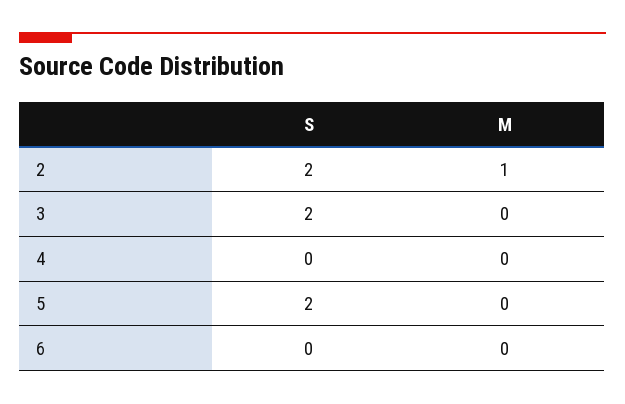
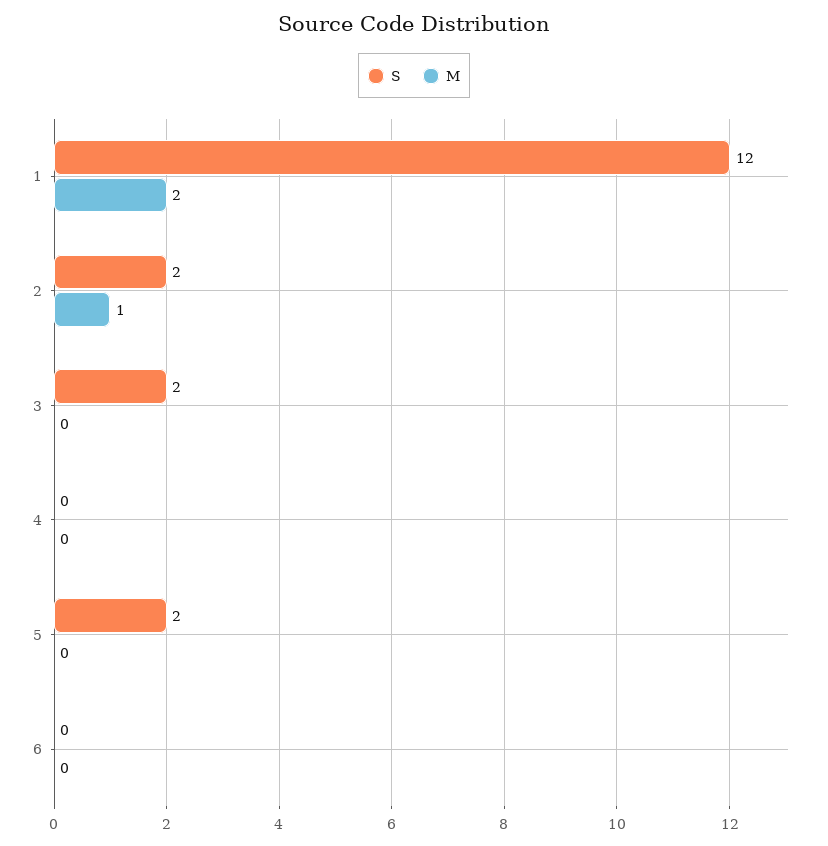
S, 1: none -> 12
M, 1: none -> 2

